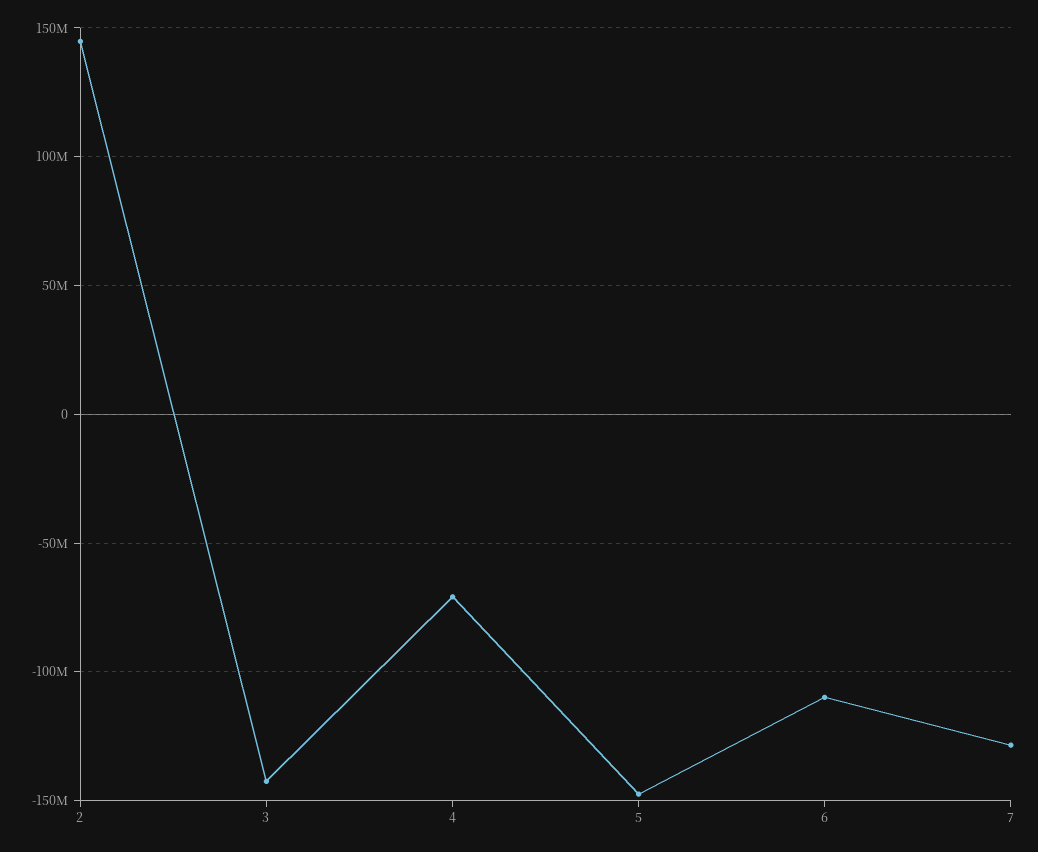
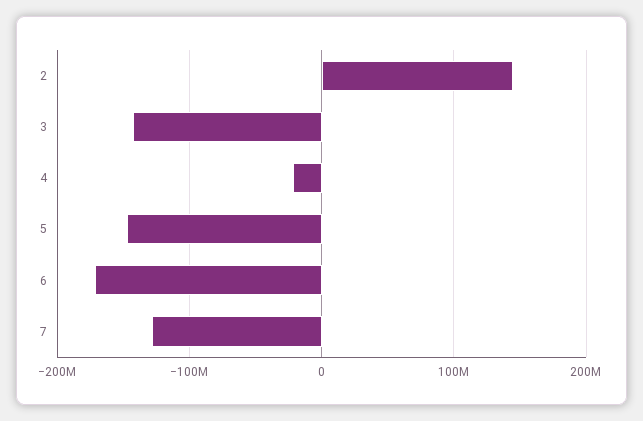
4: -70000000 -> -20000000
6: -110000000 -> -170000000

